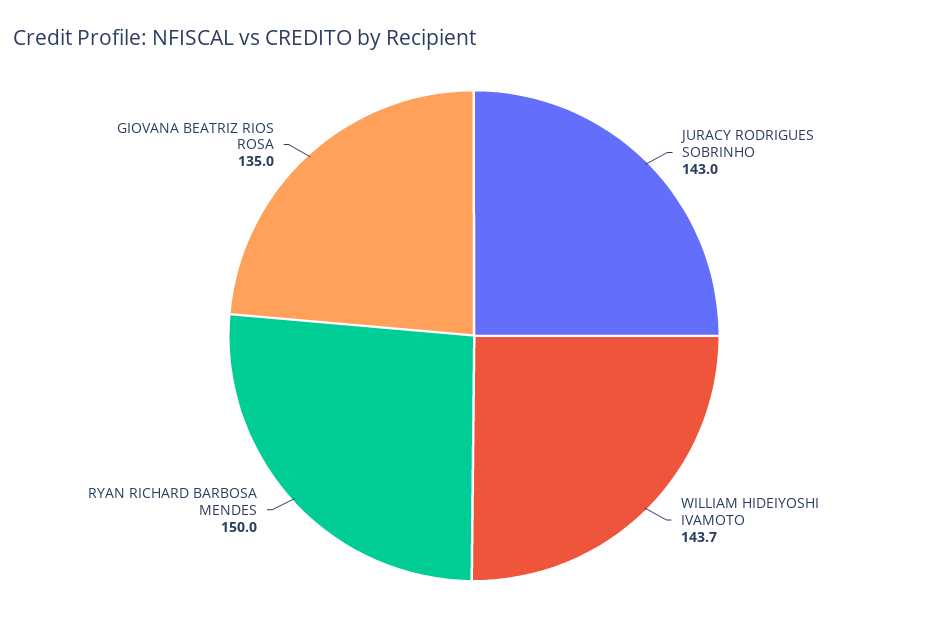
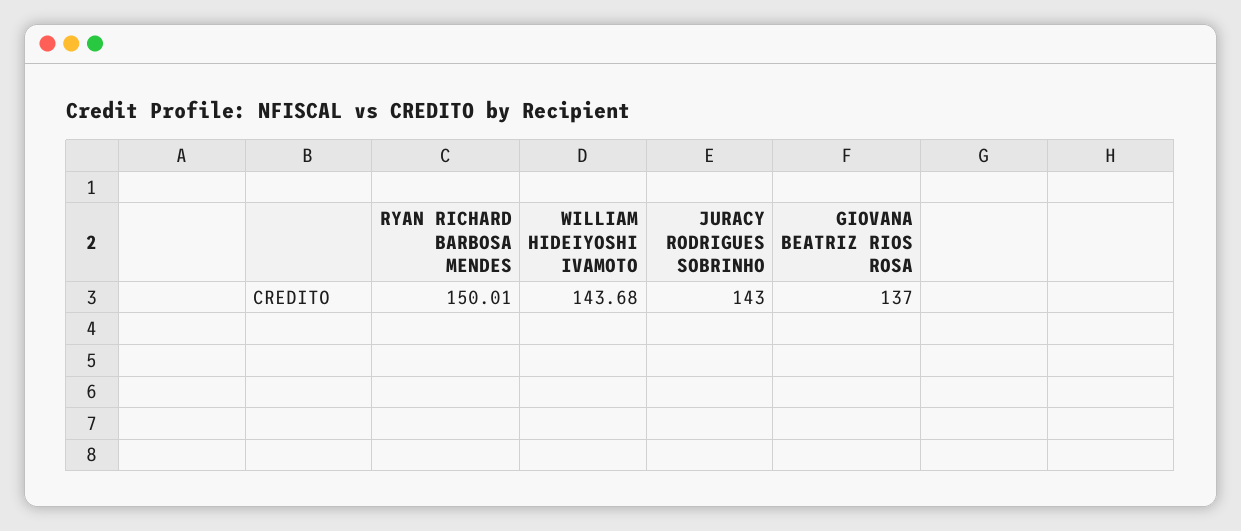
GIOVANA BEATRIZ RIOS ROSA: 135 -> 137

